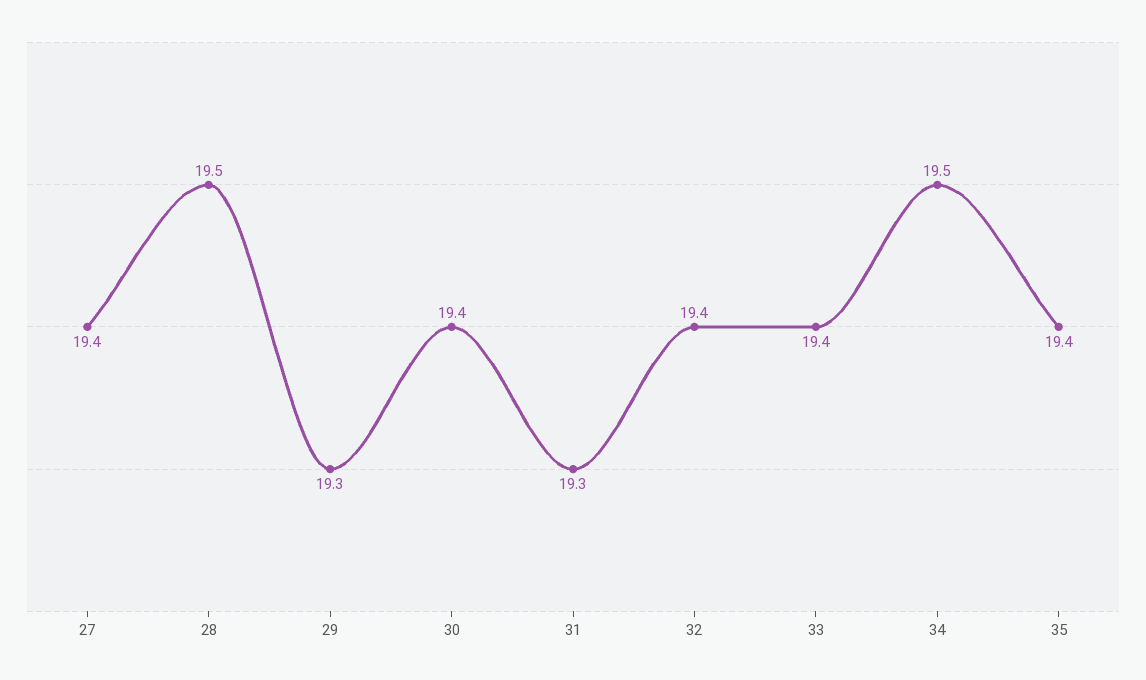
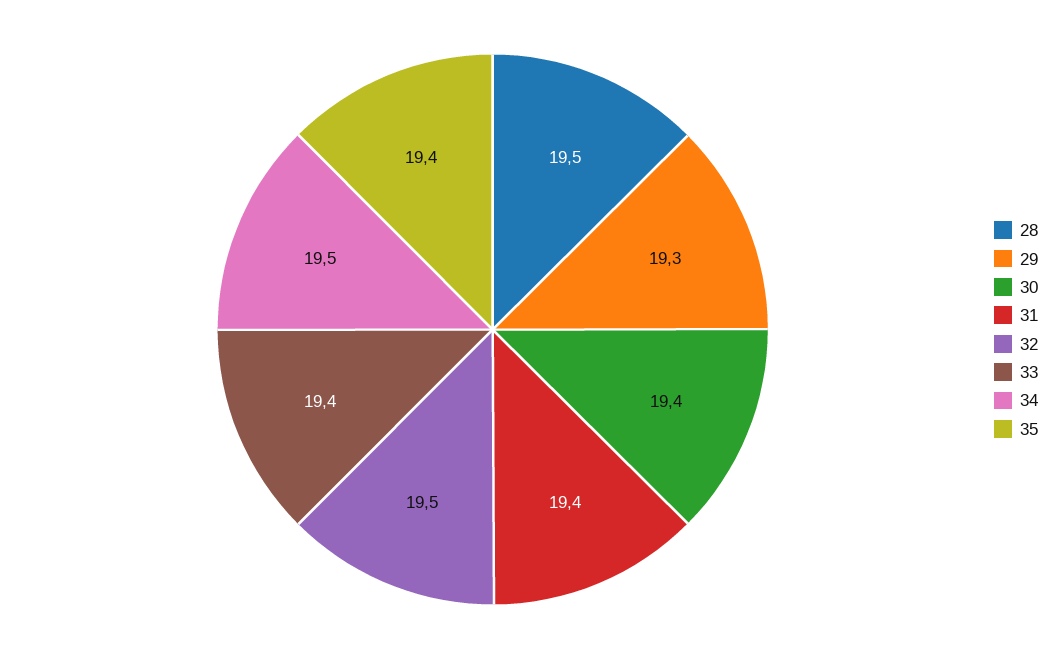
27: 19.4 -> none
31: 19.3 -> 19.4
32: 19.4 -> 19.5

